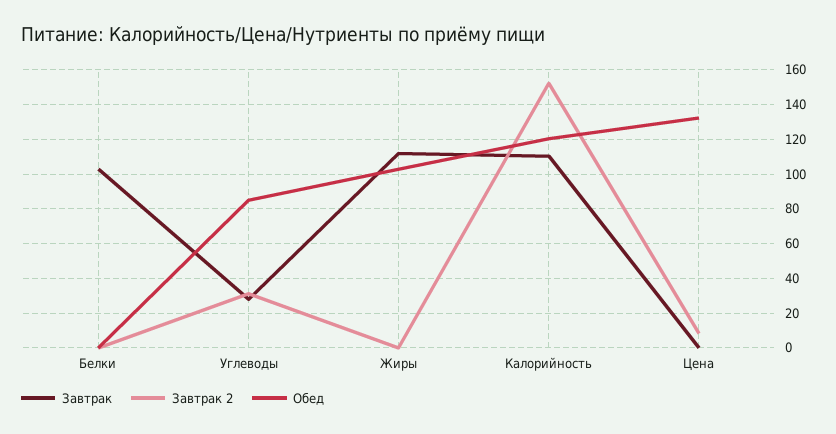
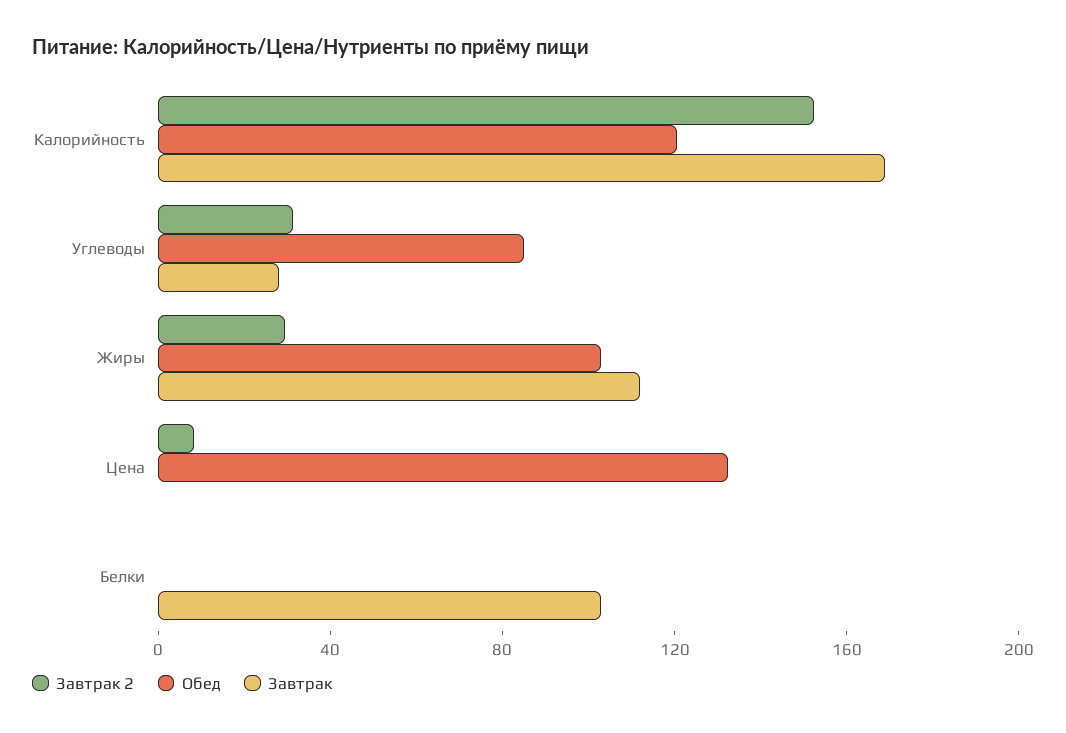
Завтрак 2, Жиры: 0 -> 30
Завтрак, Калорийность: 110 -> 170

